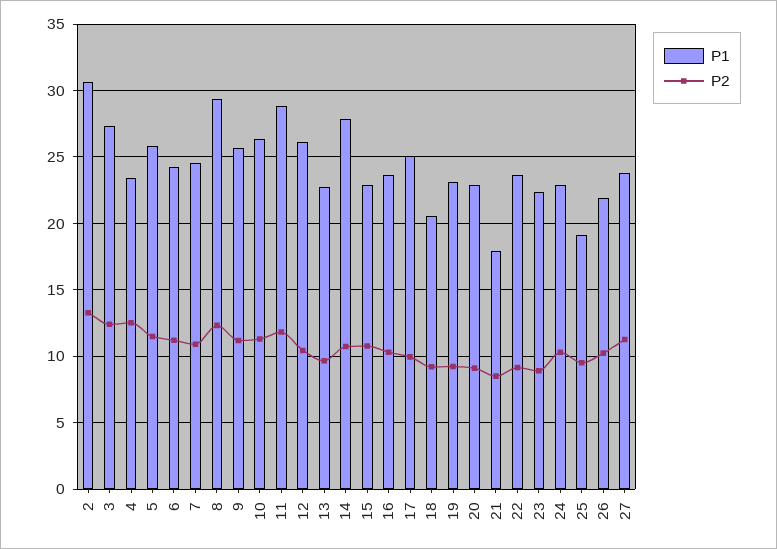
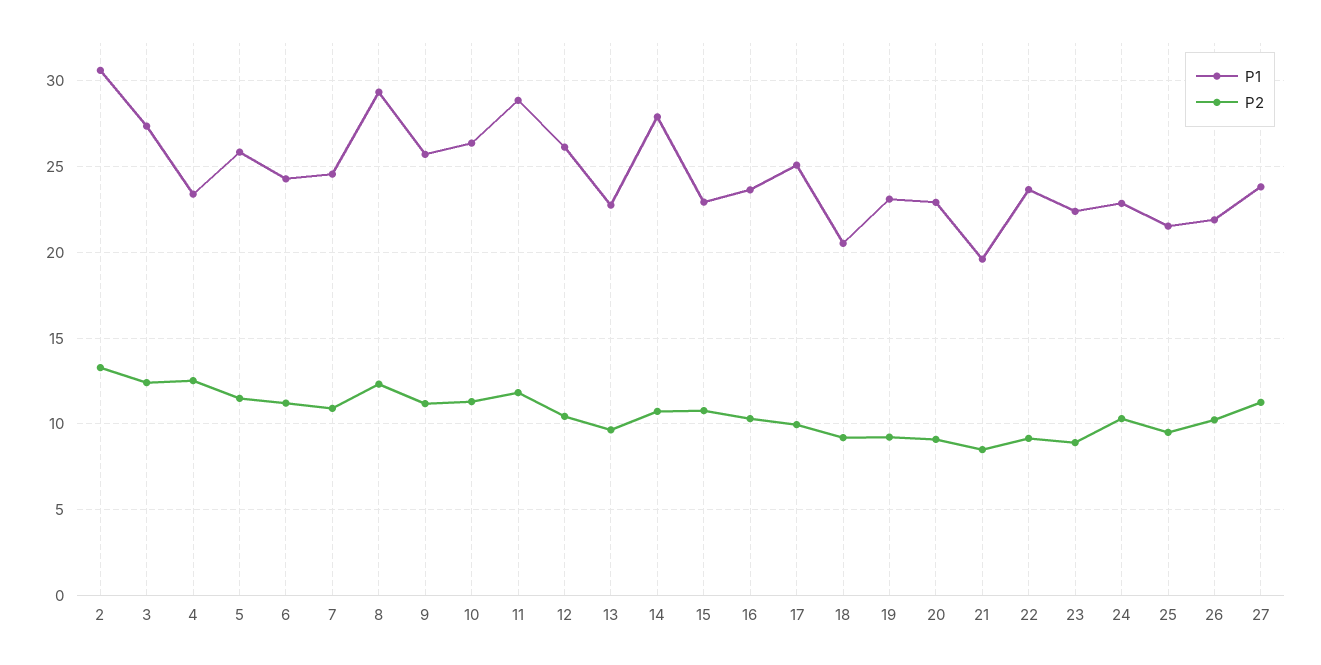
P1, 21: 18 -> 19.5
P1, 25: 19 -> 21.5

